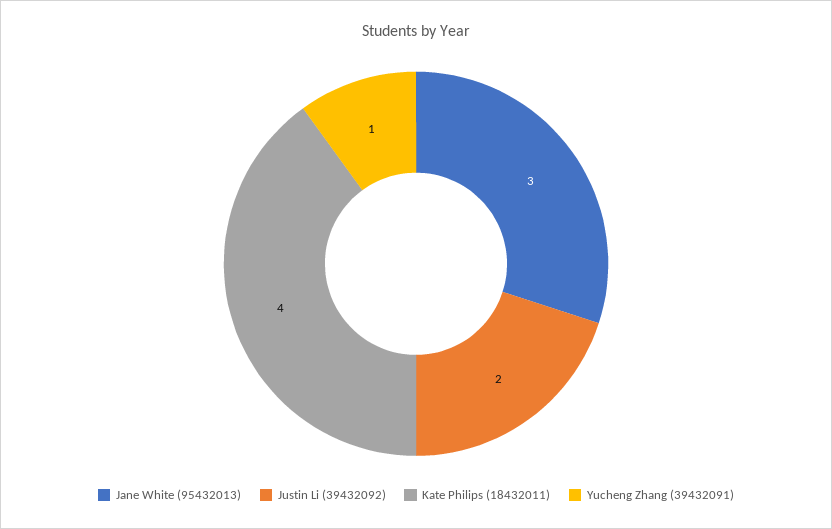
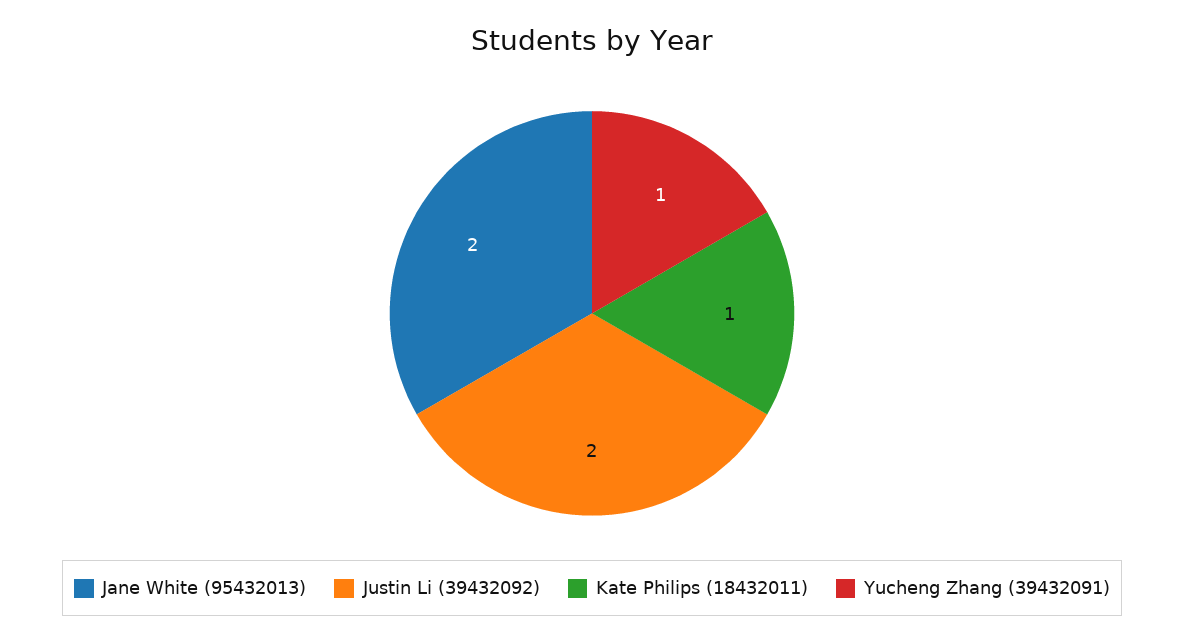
Jane White (95432013): 3 -> 2
Kate Philips (18432011): 4 -> 1

